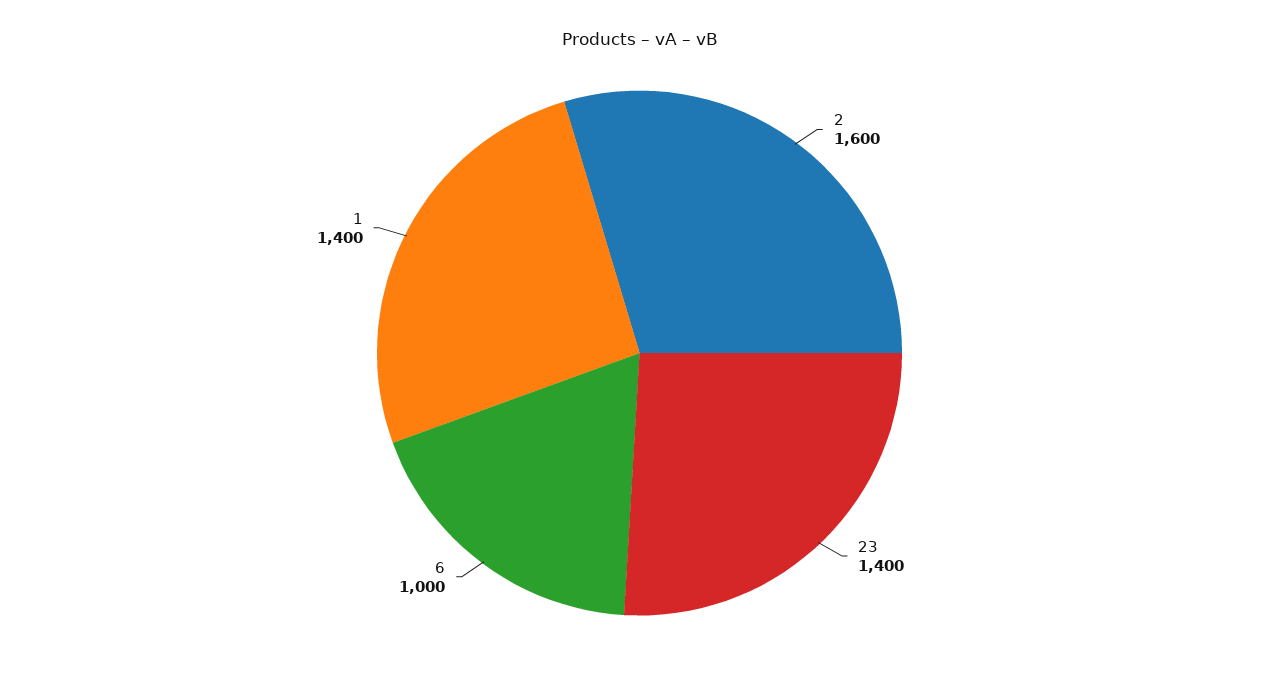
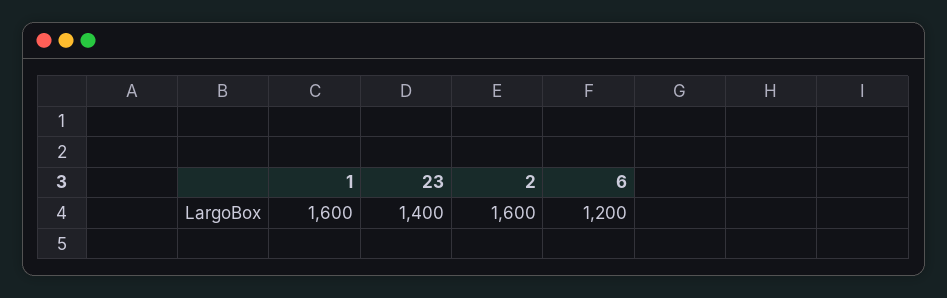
6: 1000 -> 1200
1: 1400 -> 1600

